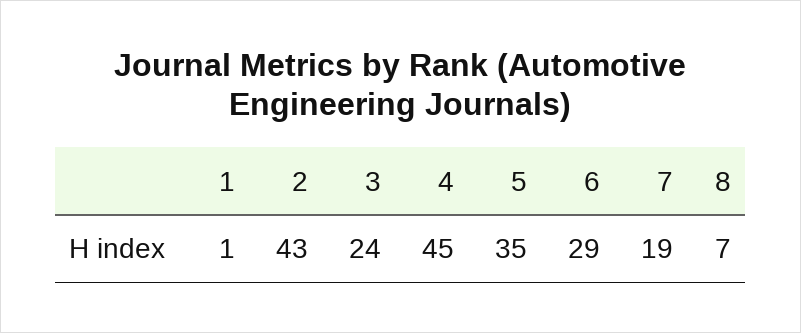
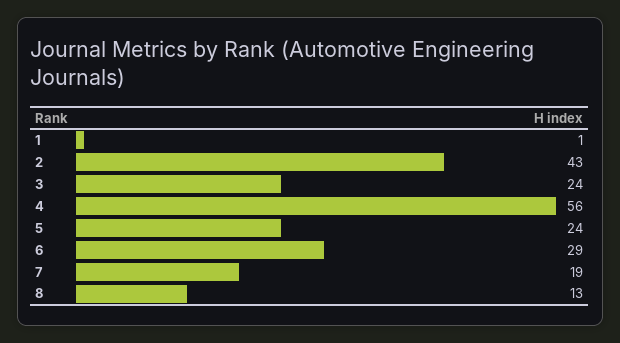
4: 45 -> 56
5: 35 -> 24
8: 7 -> 13

